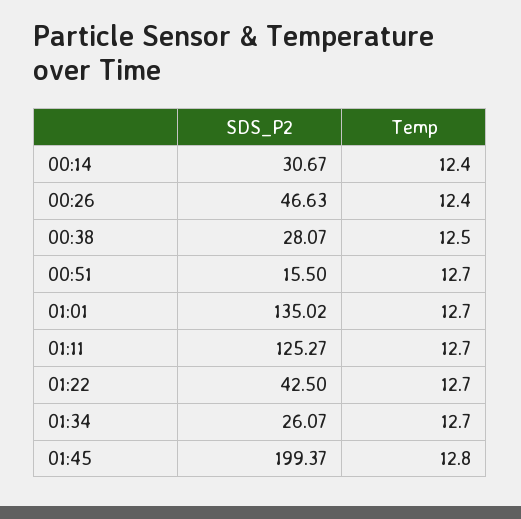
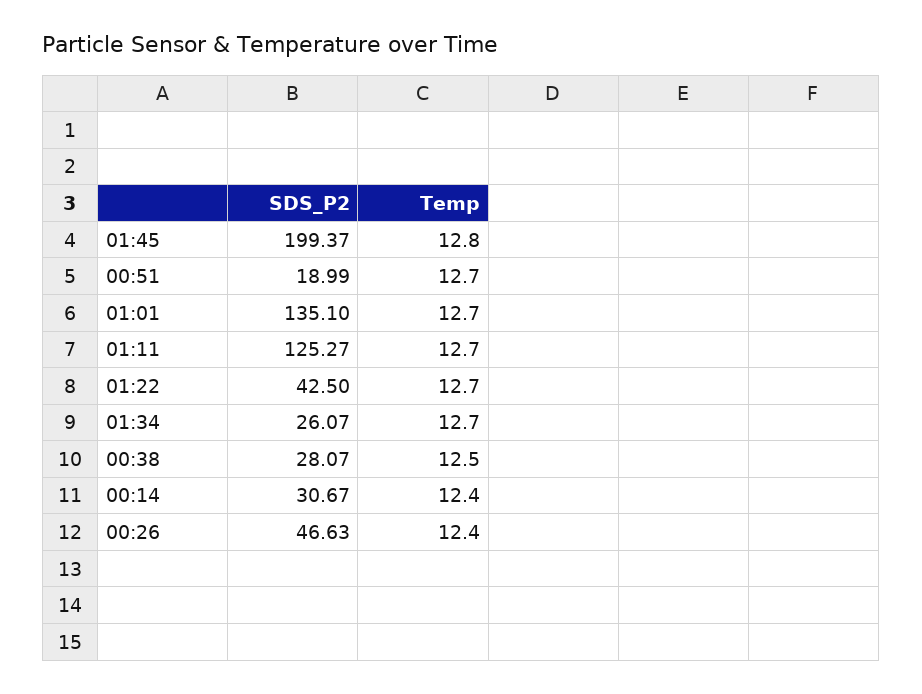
SDS_P2, 00:51: 15.5 -> 18.99
SDS_P2, 01:01: 135.02 -> 135.1

